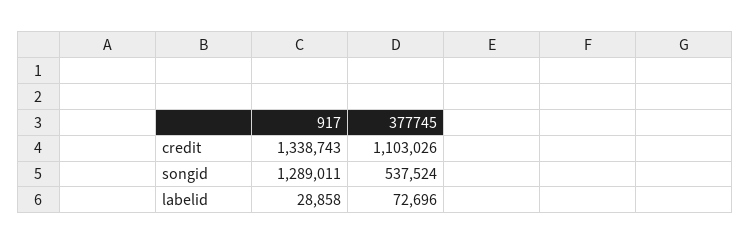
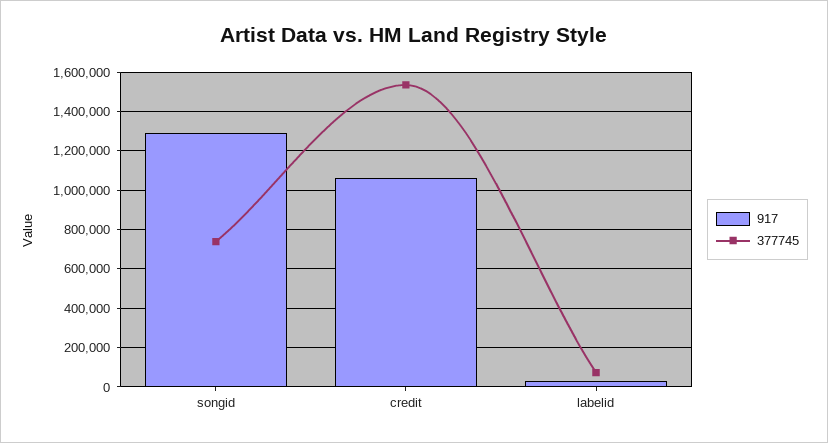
917, credit: 1338743 -> 1050000
377745, credit: 1103026 -> 1550000
377745, songid: 537524 -> 750000

